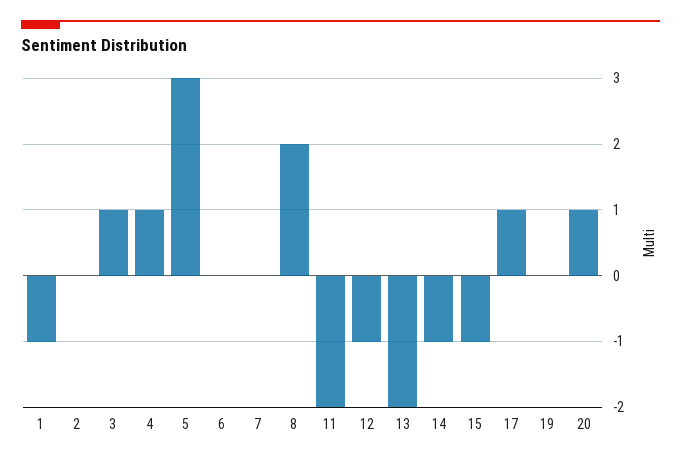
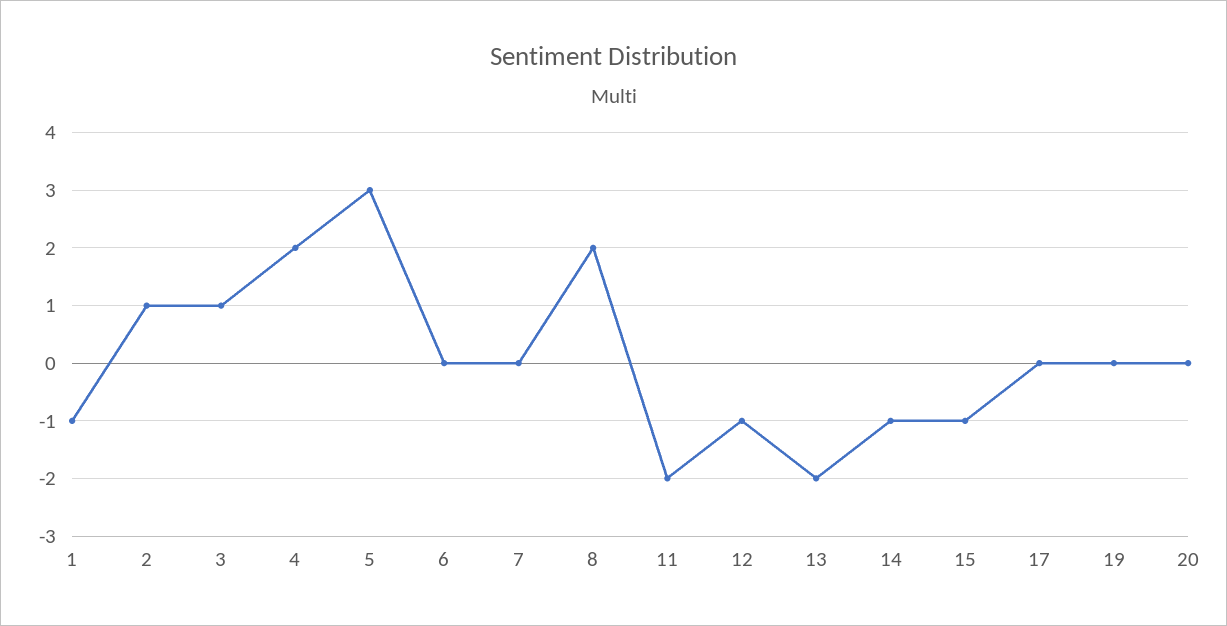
2: 0 -> 1
4: 1 -> 2
17: 1 -> 0
20: 1 -> 0

